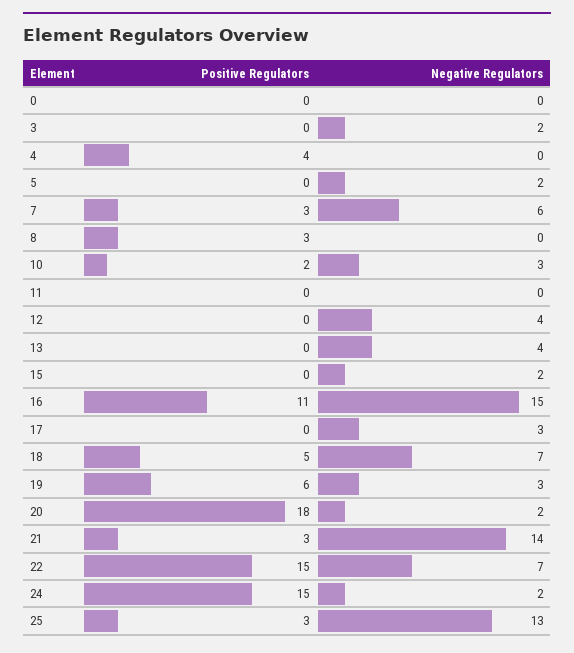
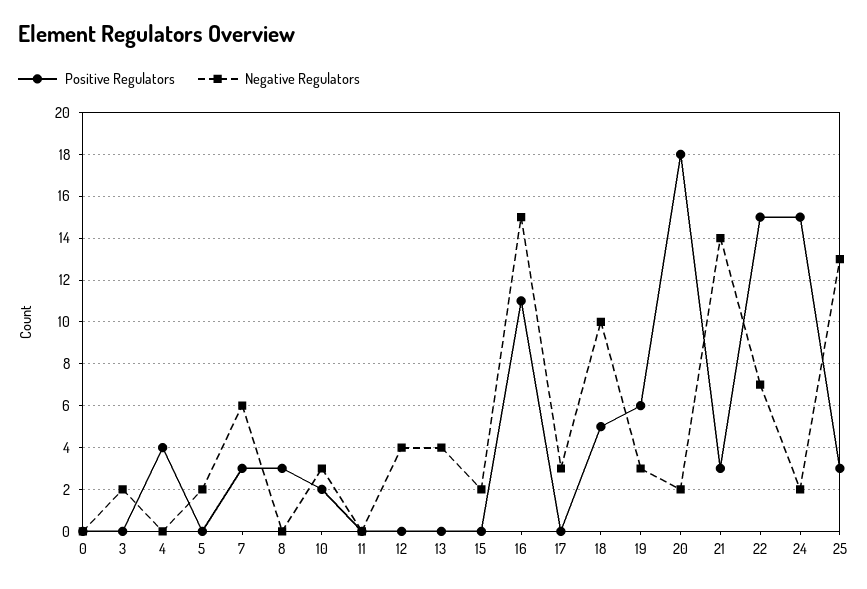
Negative Regulators, 18: 7 -> 10

